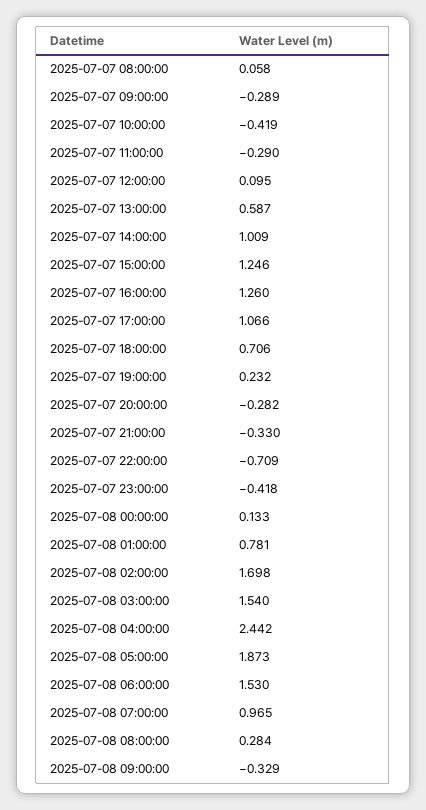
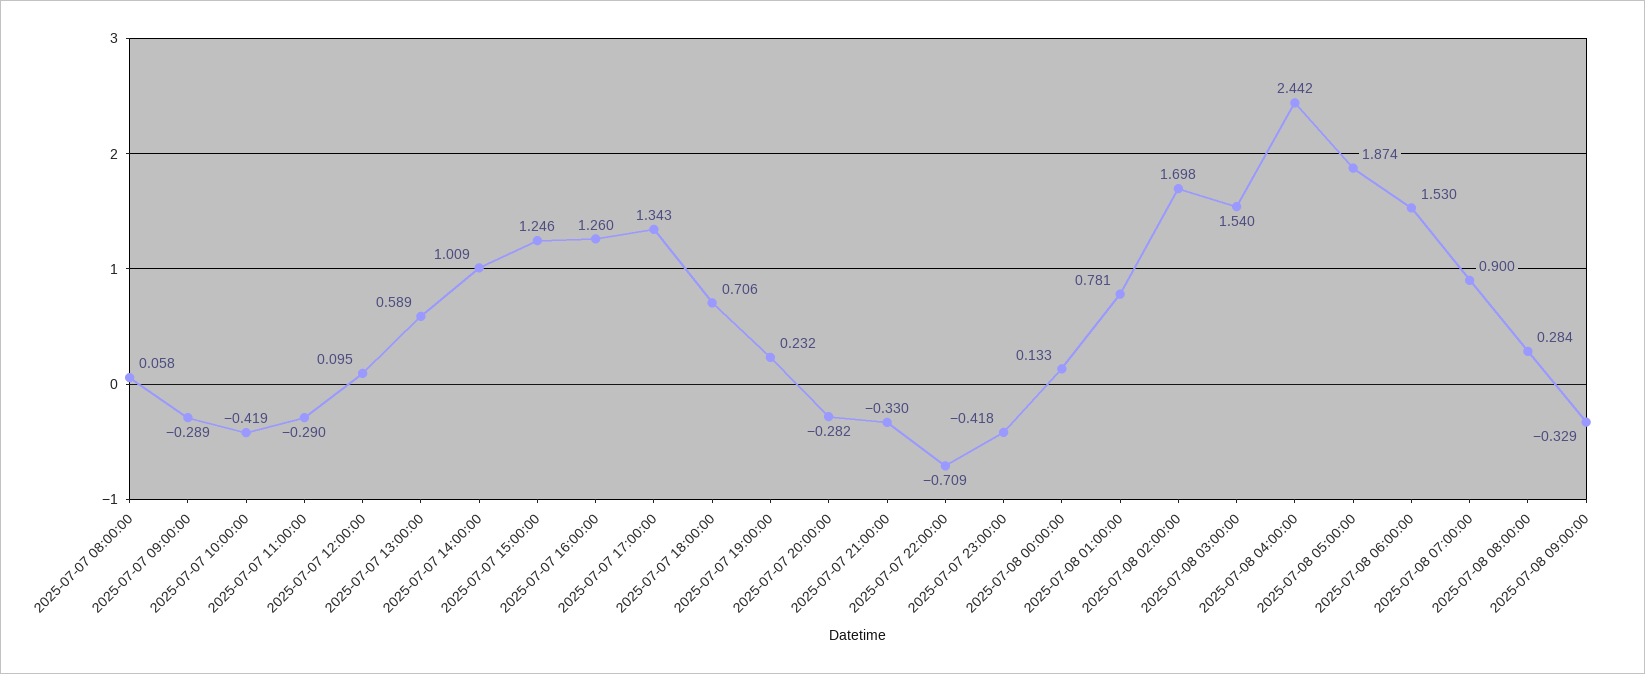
2025-07-07 13:00:00: 0.587 -> 0.589
2025-07-07 17:00:00: 1.066 -> 1.343
2025-07-08 05:00:00: 1.873 -> 1.874
2025-07-08 07:00:00: 0.965 -> 0.9

